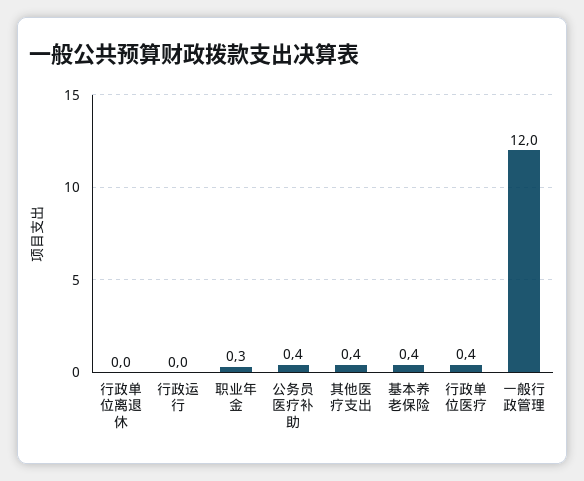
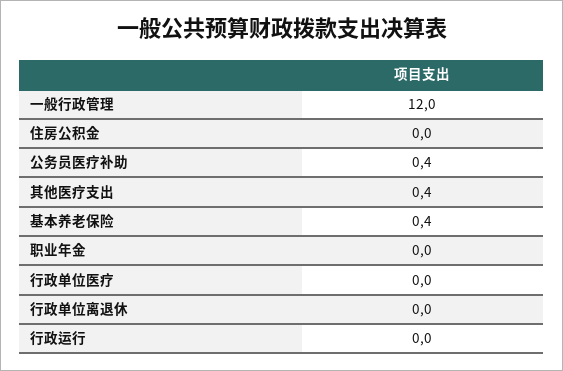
职业年金: 0.3 -> 0
行政单位医疗: 0.4 -> 0
住房公积金: none -> 0

